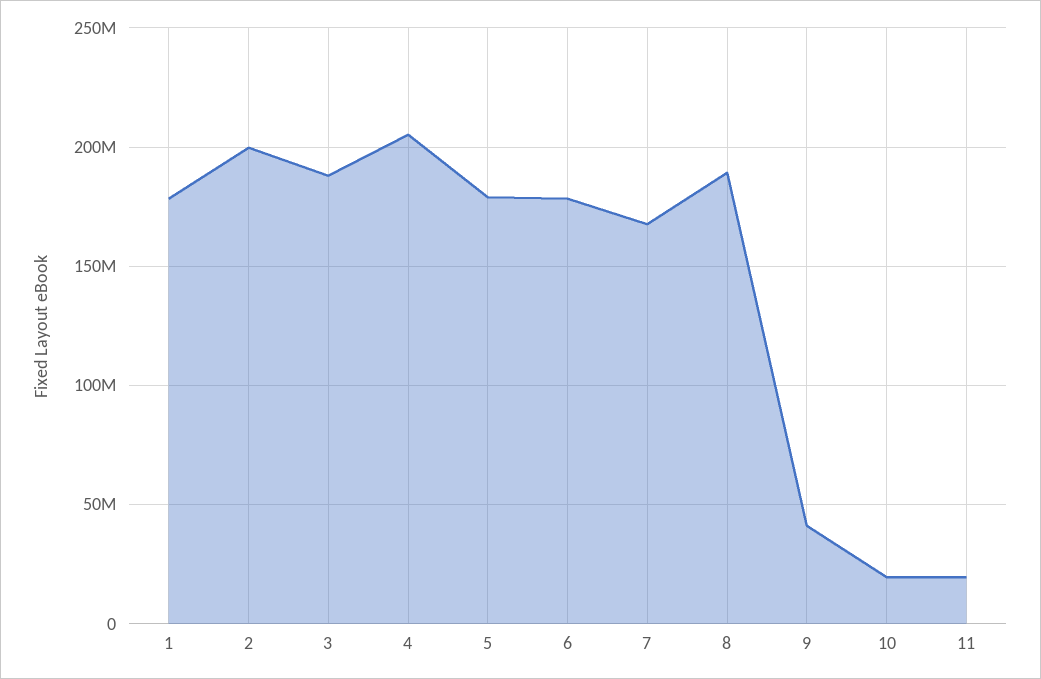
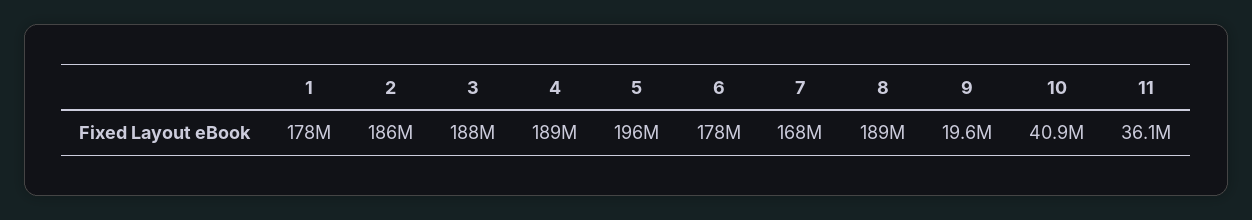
2: 200000000 -> 186000000
4: 205000000 -> 189000000
5: 180000000 -> 196000000
9: 40000000 -> 19600000
10: 20000000 -> 40900000
11: 20000000 -> 36100000

